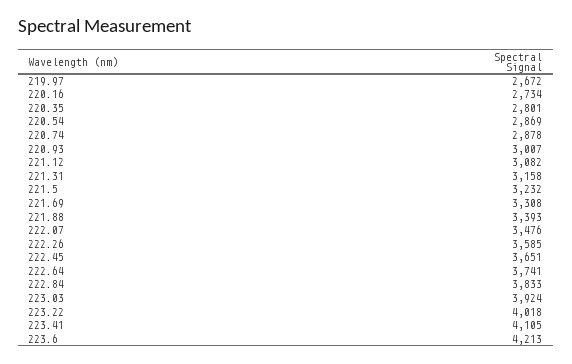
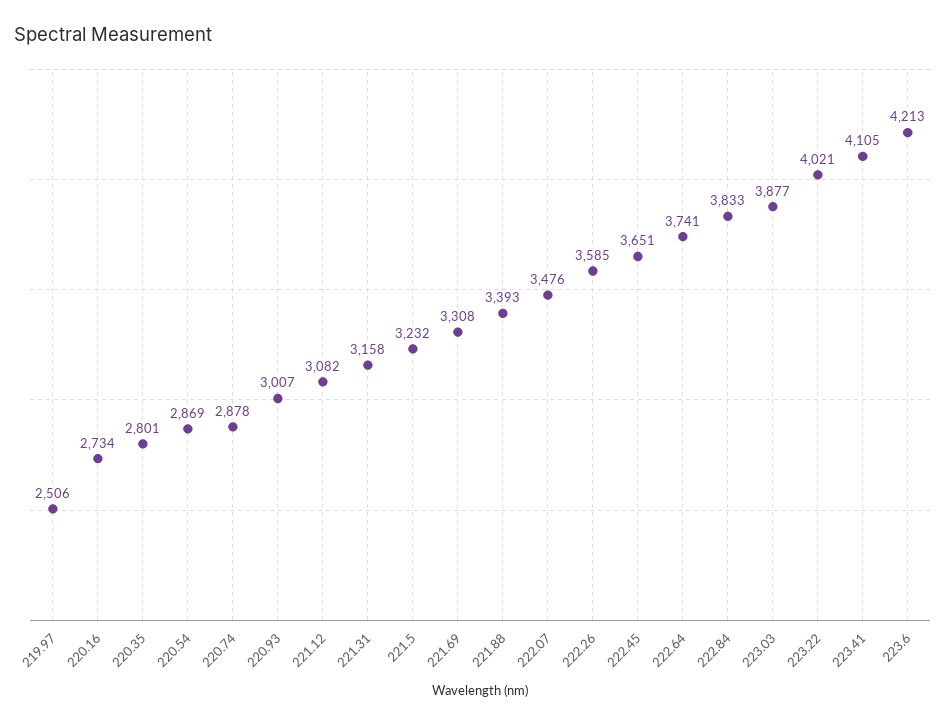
219.97: 2672 -> 2506
223.03: 3924 -> 3877
223.22: 4018 -> 4021

